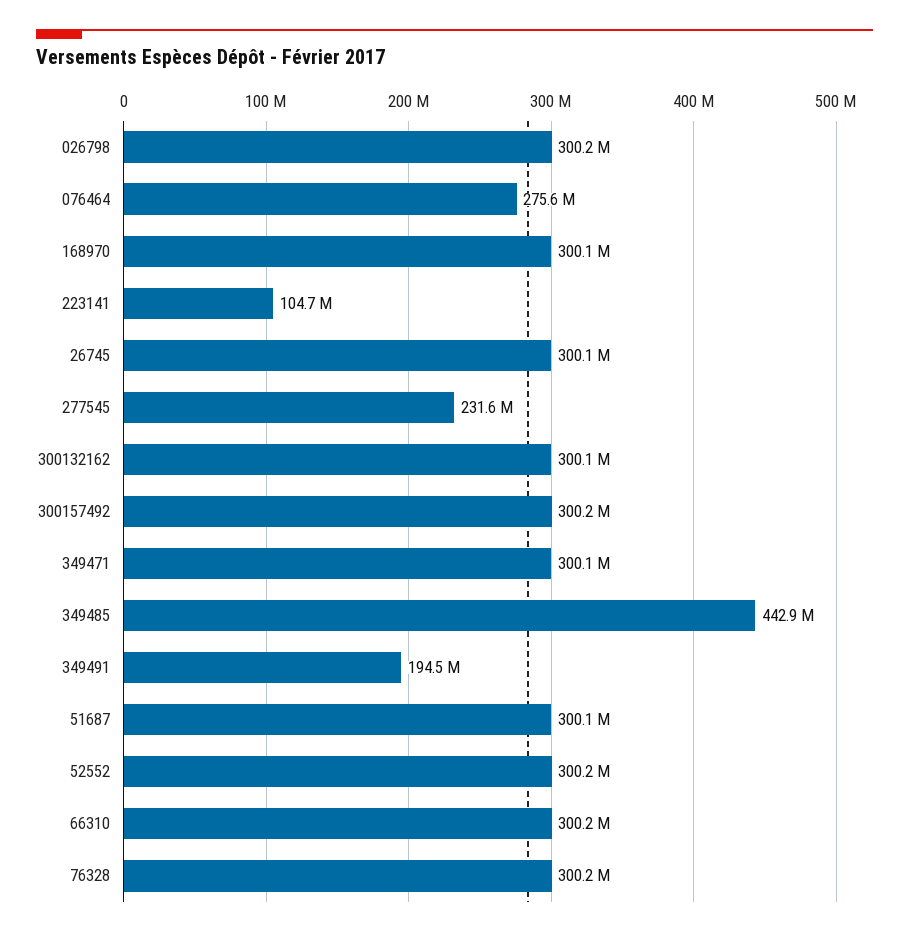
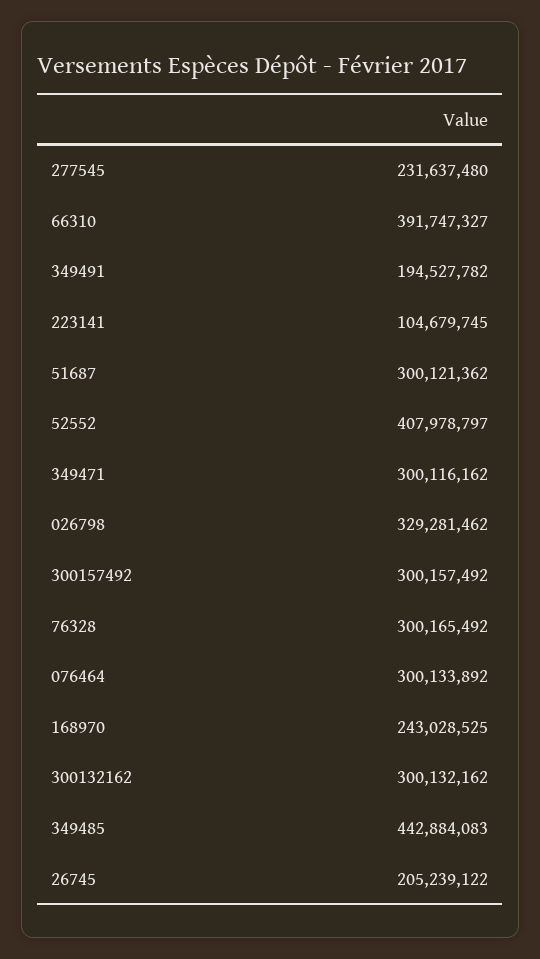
026798: 300200000 -> 329281462
076464: 275600000 -> 300133892
168970: 300100000 -> 243028525
26745: 300100000 -> 205239122
52552: 300200000 -> 407978797
66310: 300200000 -> 391747327

